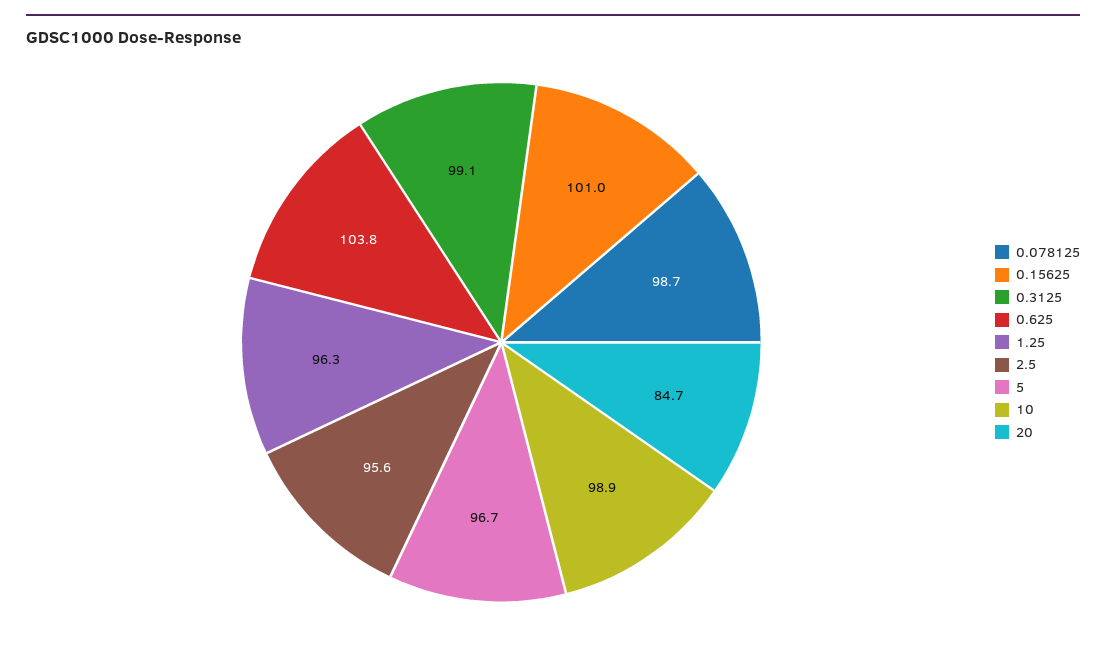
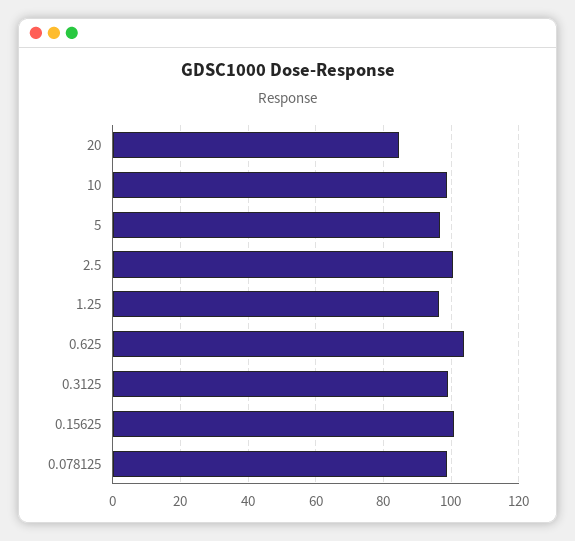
2.5: 95.6 -> 100

